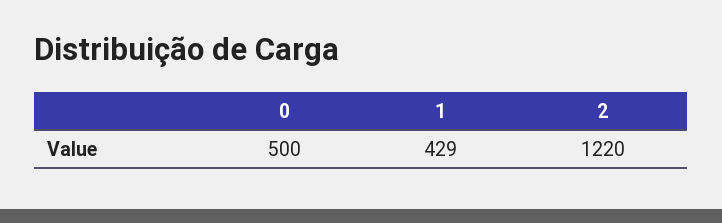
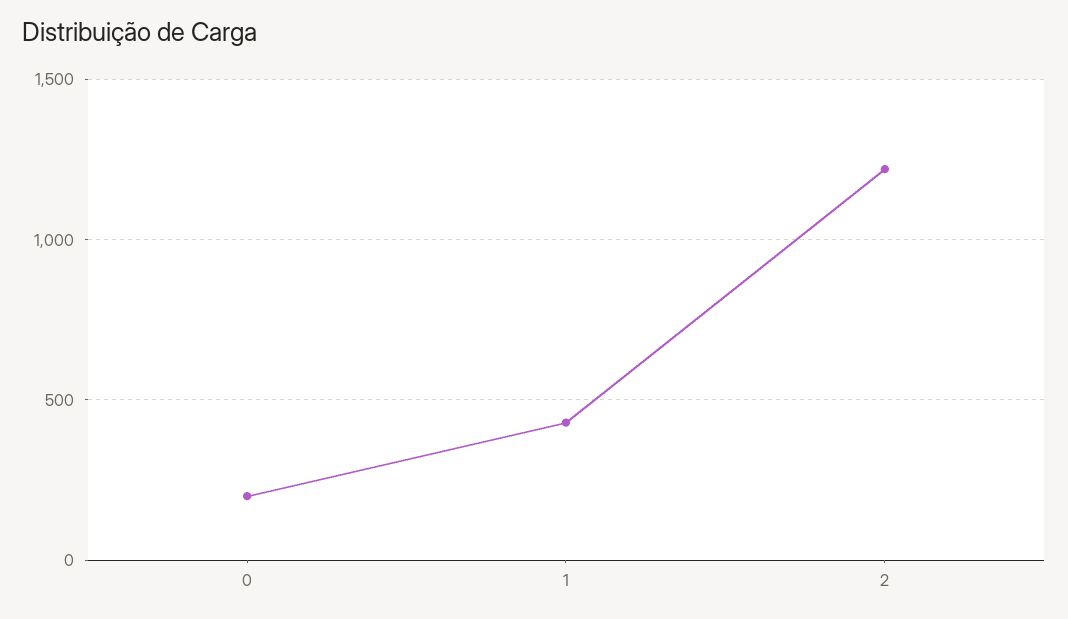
0: 500 -> 200

